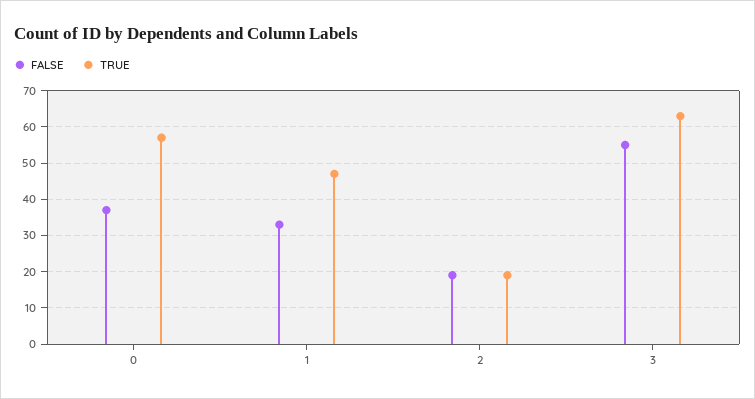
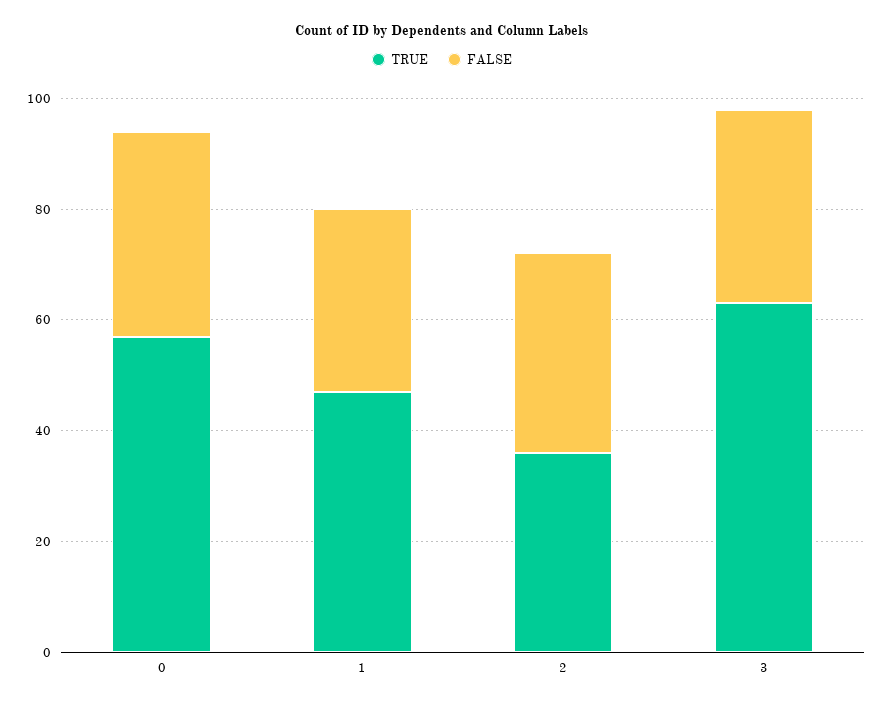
FALSE, 2: 20 -> 35
TRUE, 2: 20 -> 35
FALSE, 3: 55 -> 35

